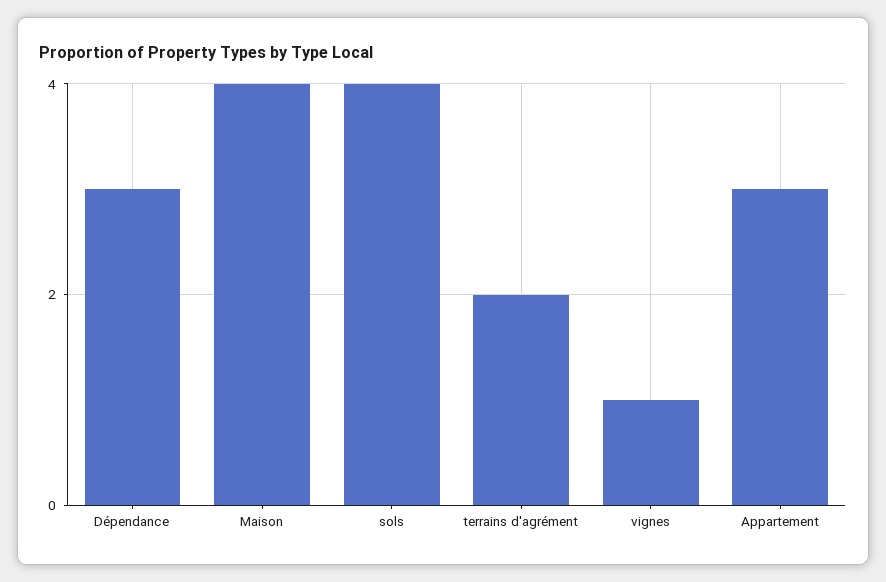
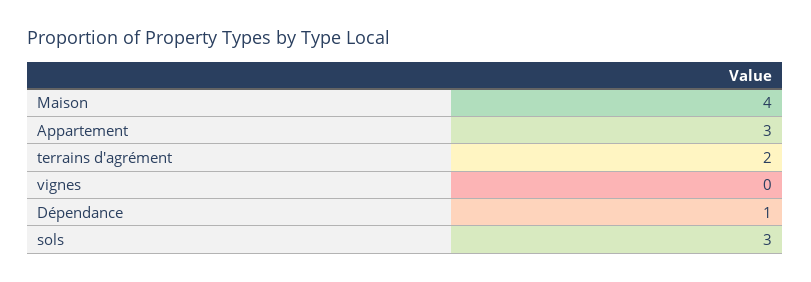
Dépendance: 3 -> 1
sols: 4 -> 3
vignes: 1 -> 0

